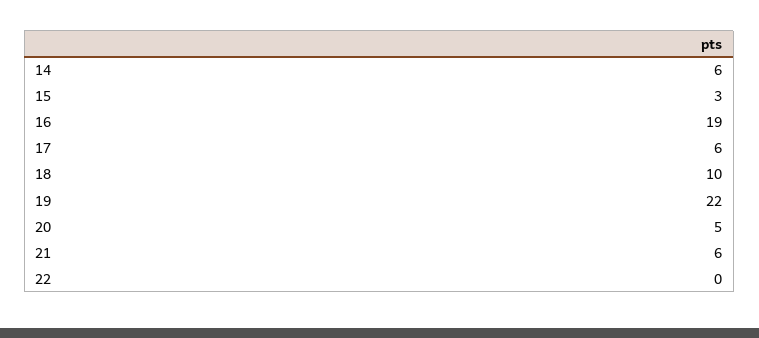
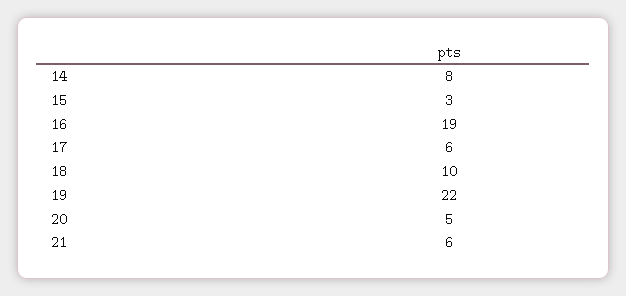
14: 6 -> 8
22: 0 -> none

